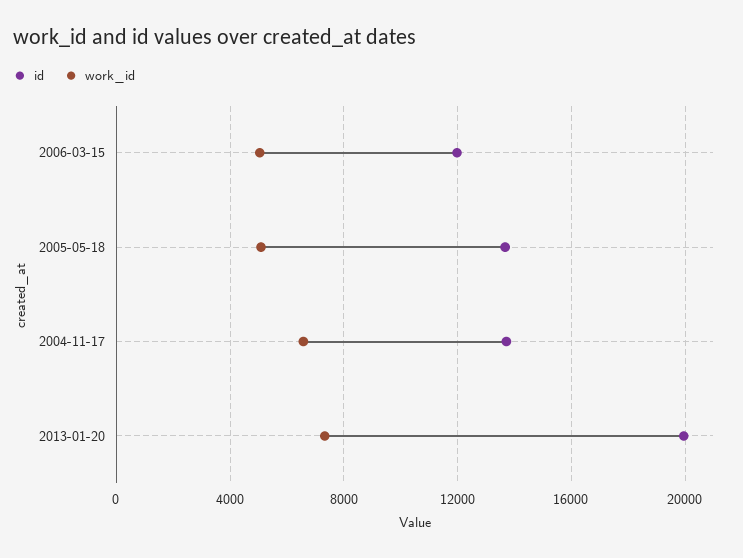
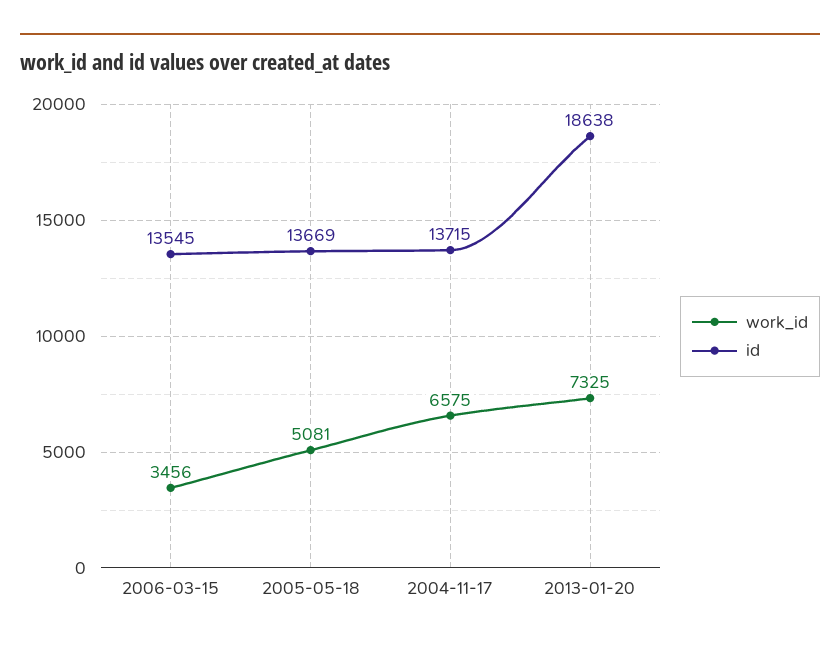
id, 2006-03-15: 12000 -> 13545
work_id, 2006-03-15: 5000 -> 3456
id, 2013-01-20: 20000 -> 18638

